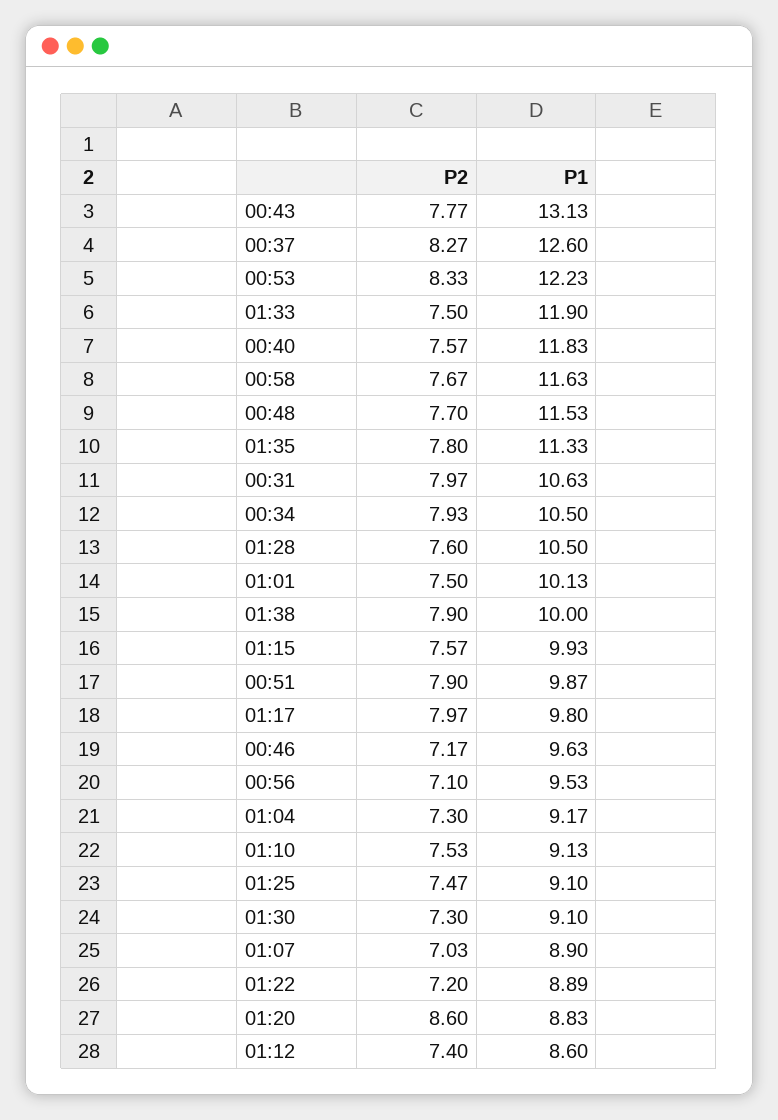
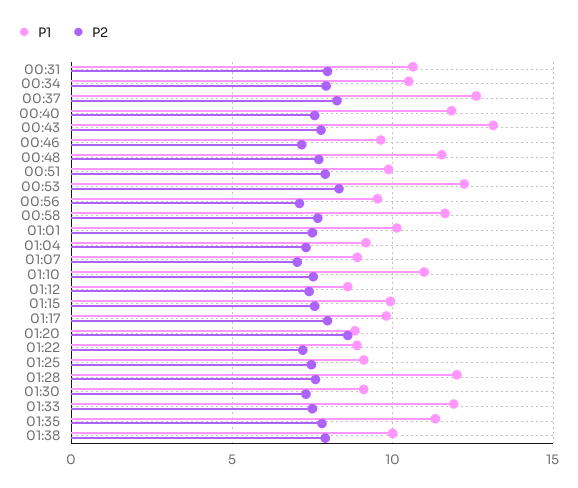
P1, 01:28: 10.5 -> 12
P1, 01:10: 9.13 -> 11

